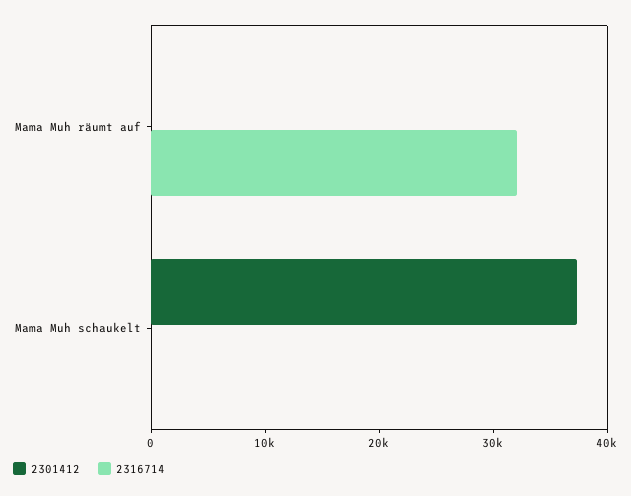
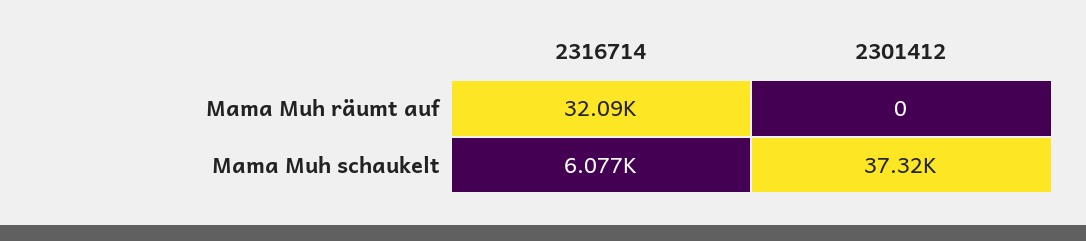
2316714, Mama Muh schaukelt: 0 -> 6077

